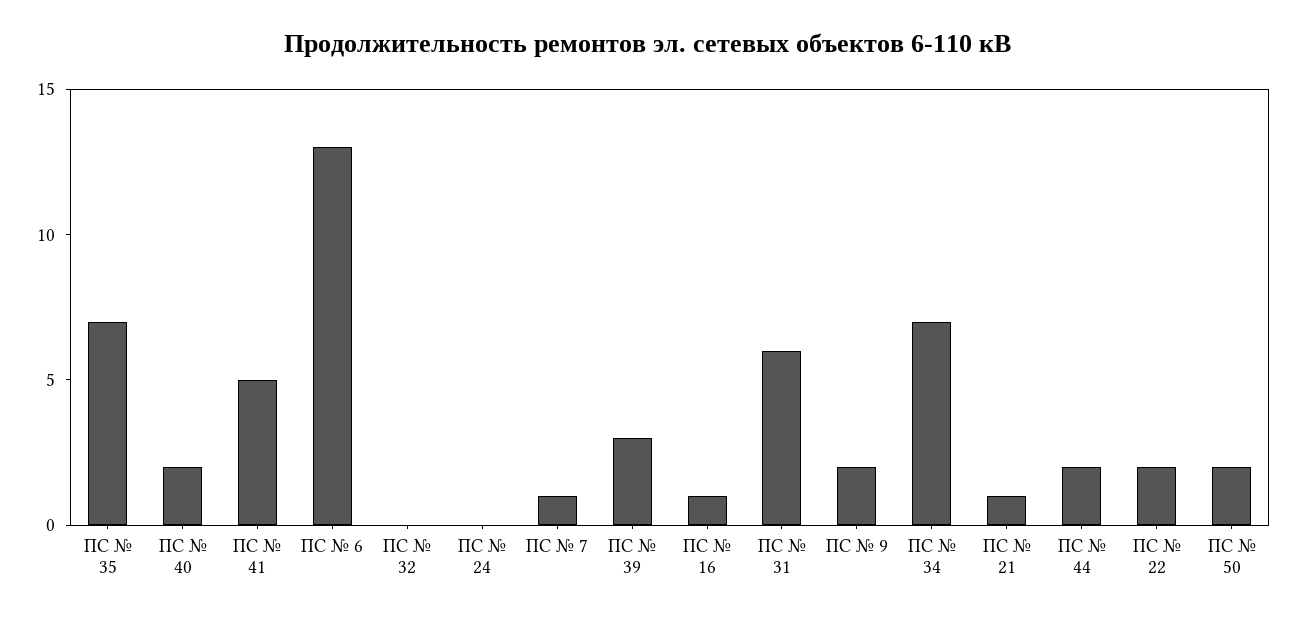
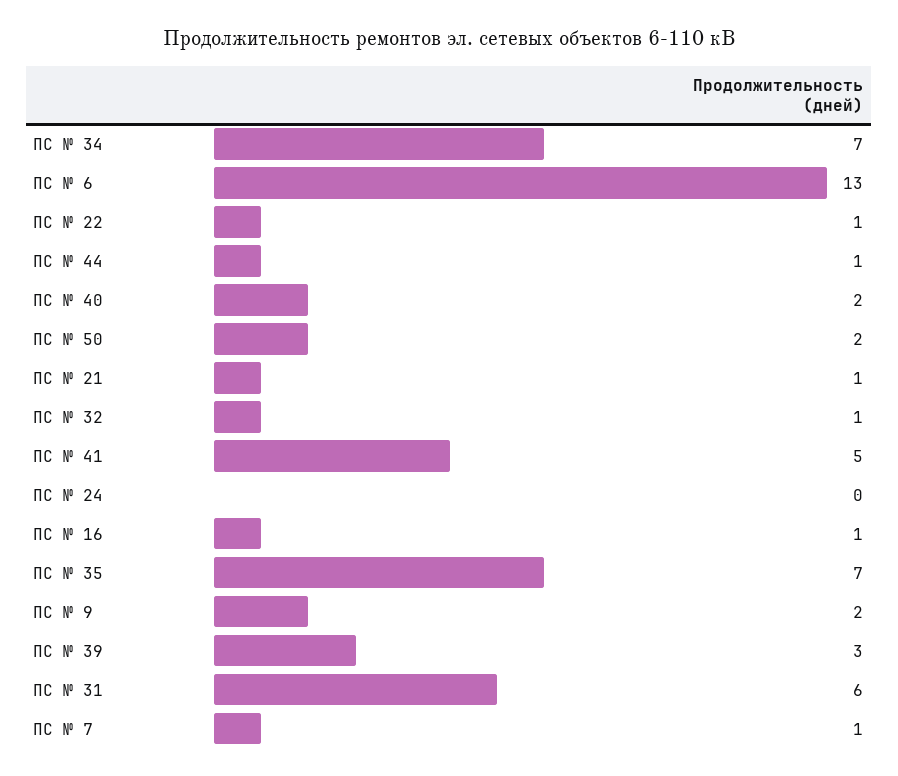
ПС № 32: 0 -> 1
ПС № 44: 2 -> 1
ПС № 22: 2 -> 1

